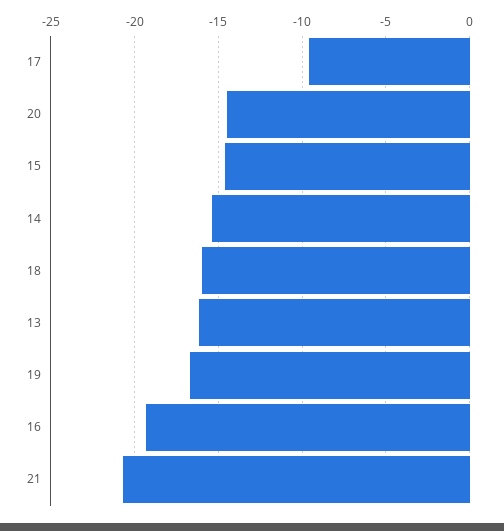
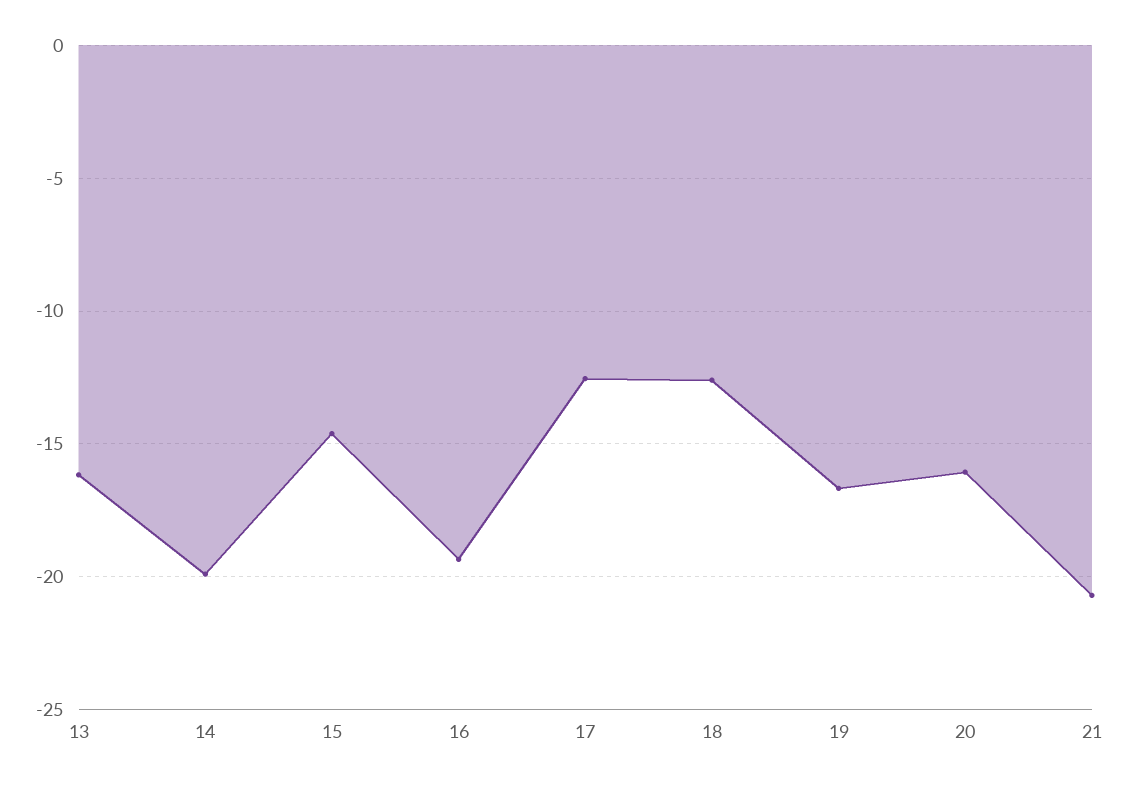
17: -9.5 -> -12.5
20: -14.5 -> -16
14: -15.5 -> -20
18: -16 -> -12.5

